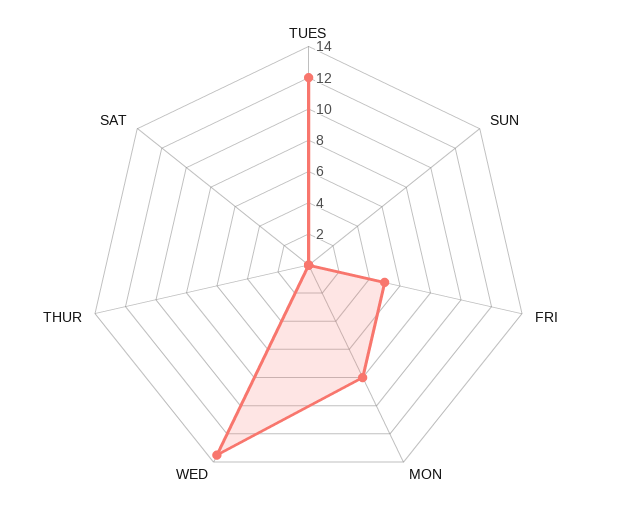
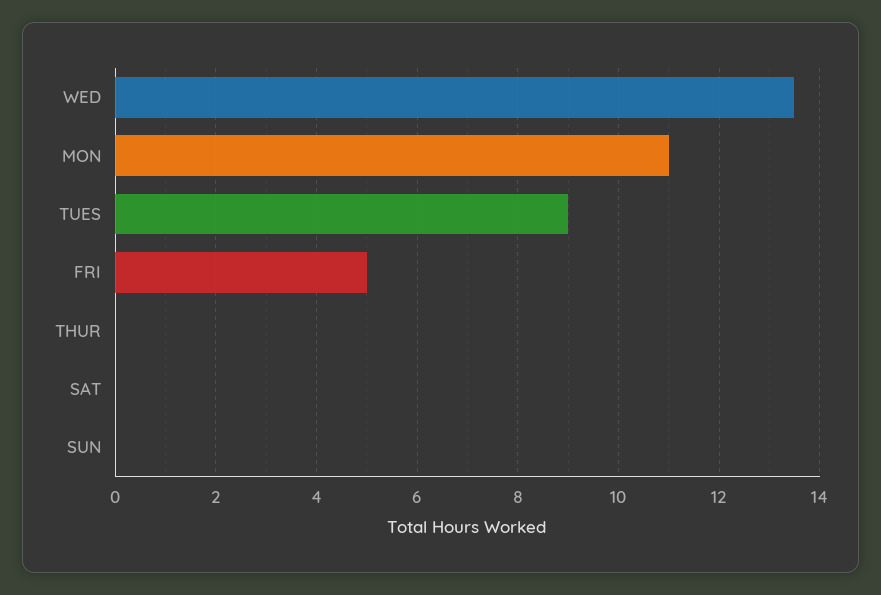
TUES: 12 -> 9
MON: 8 -> 11

